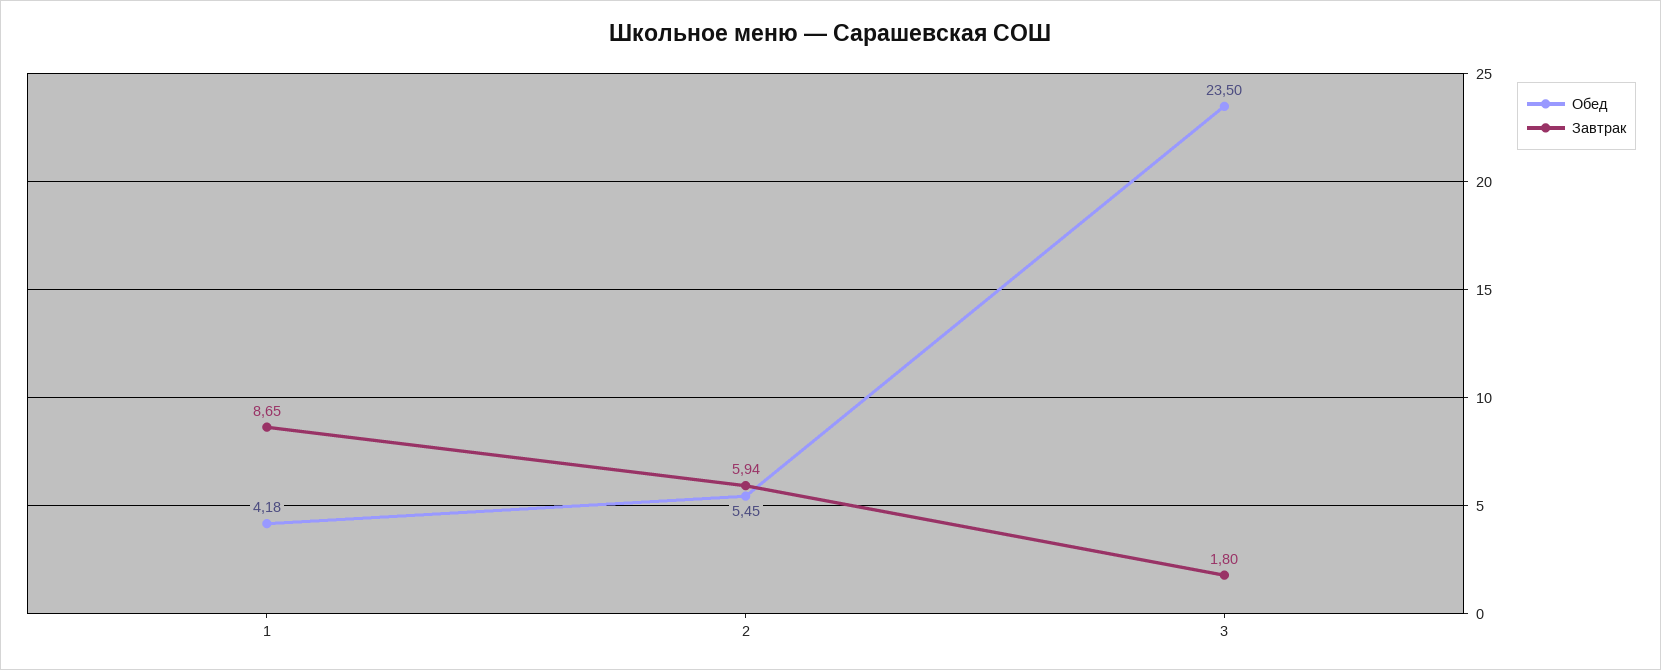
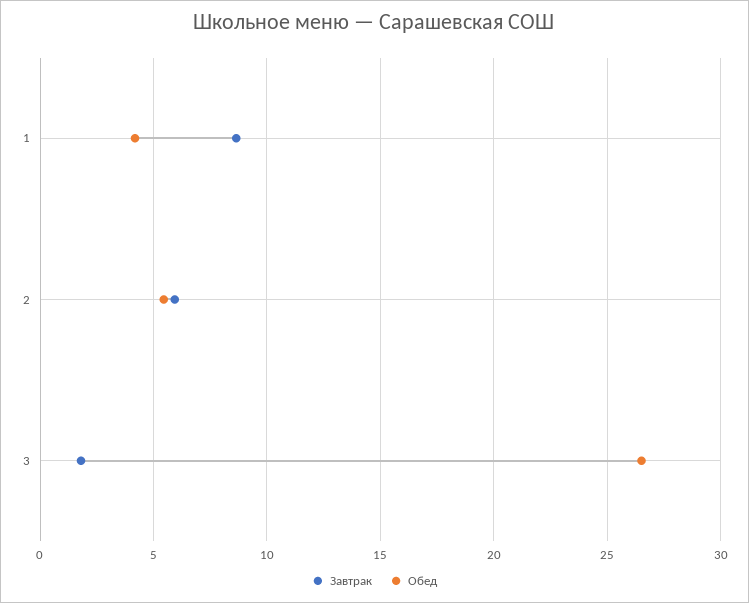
Обед, 3: 23.5 -> 26.5

